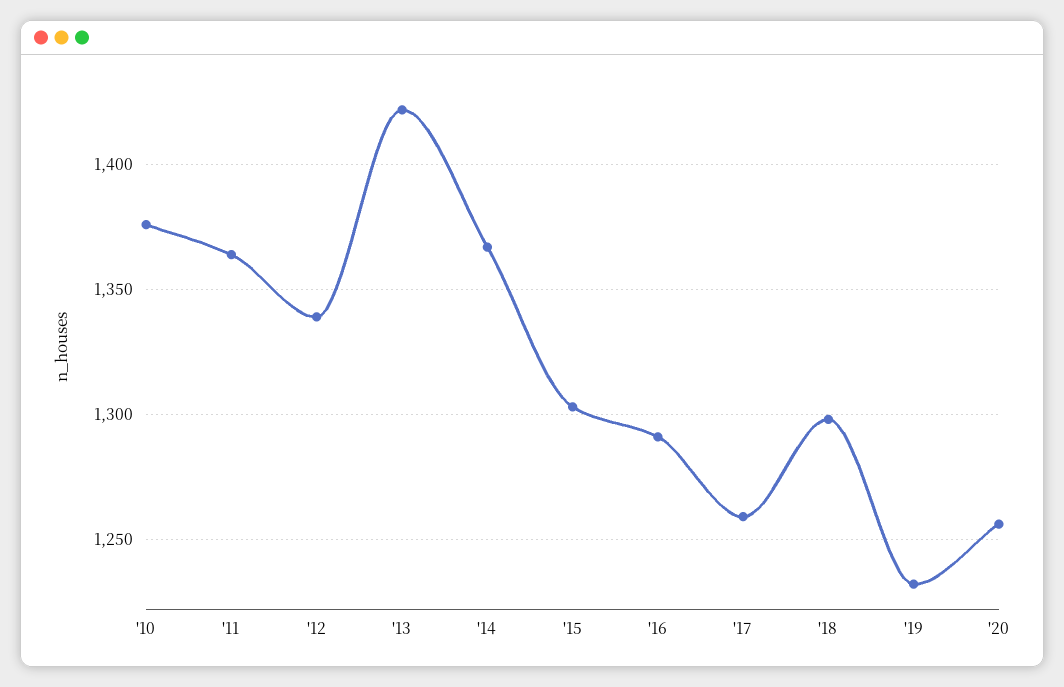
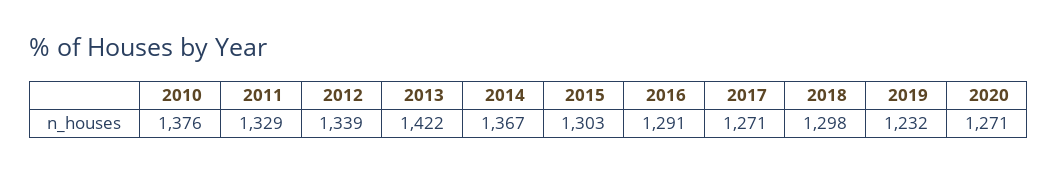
'11: 1365 -> 1329
'17: 1260 -> 1271
'20: 1255 -> 1271

